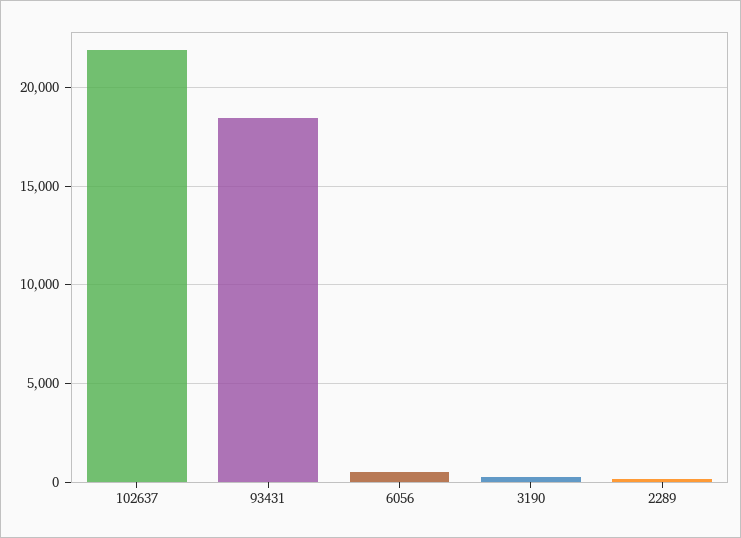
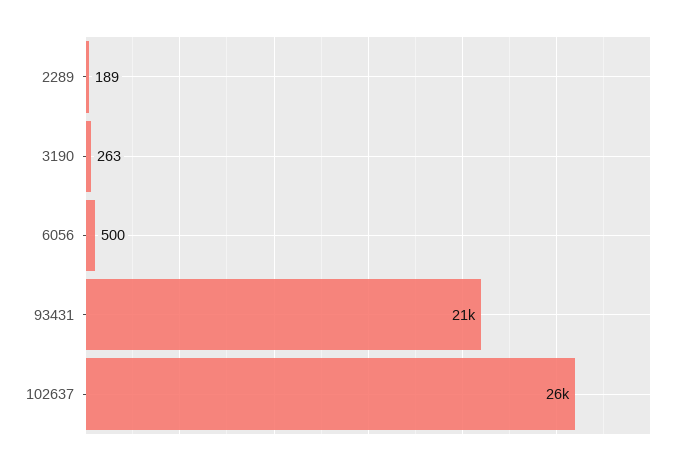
102637: 22000 -> 26000
93431: 18500 -> 21000

